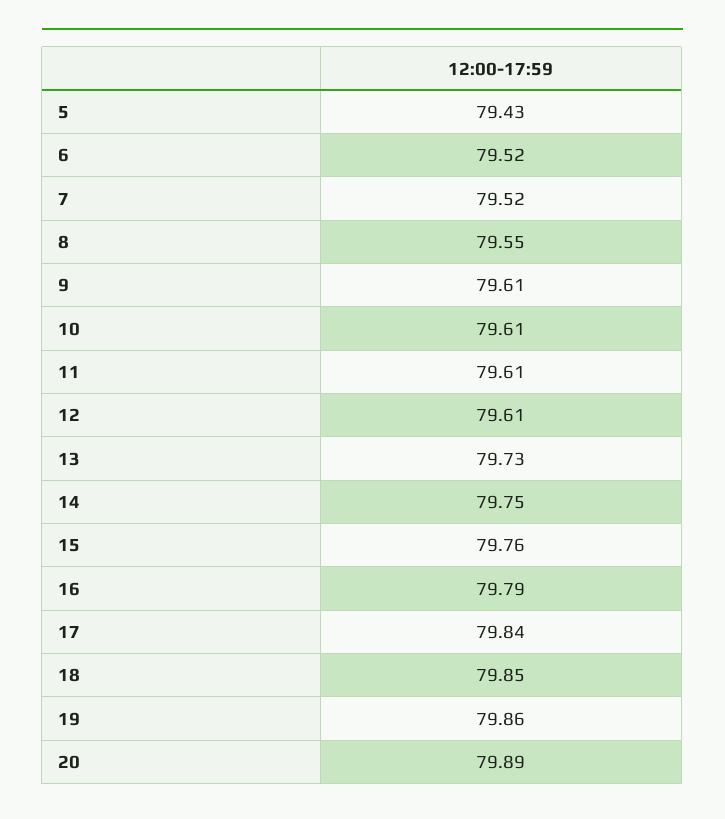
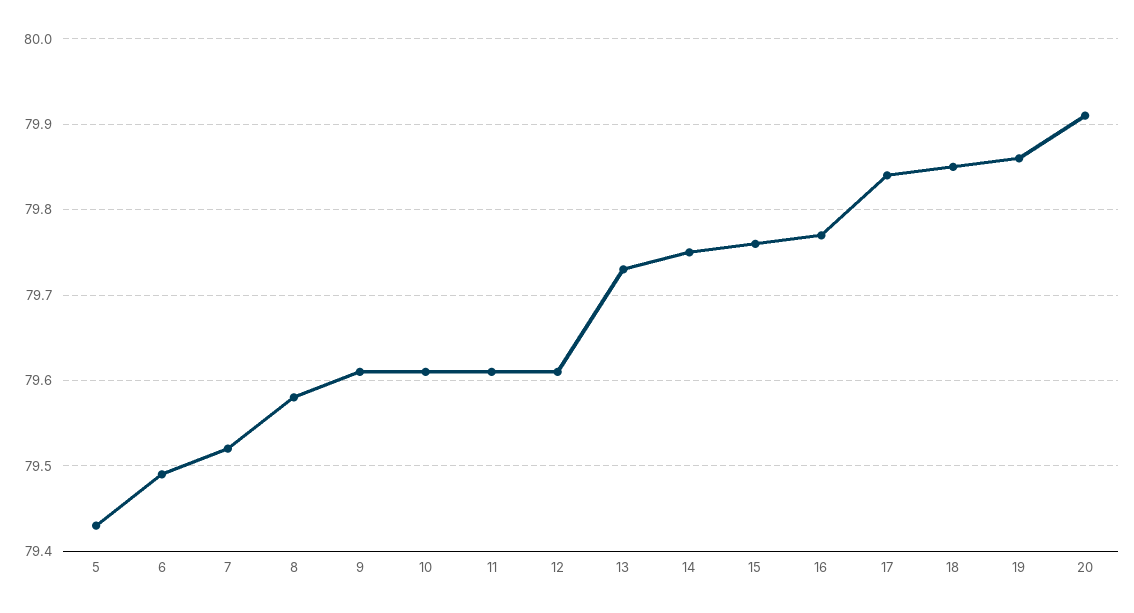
6: 79.52 -> 79.49
8: 79.55 -> 79.58
16: 79.79 -> 79.77
20: 79.89 -> 79.91

